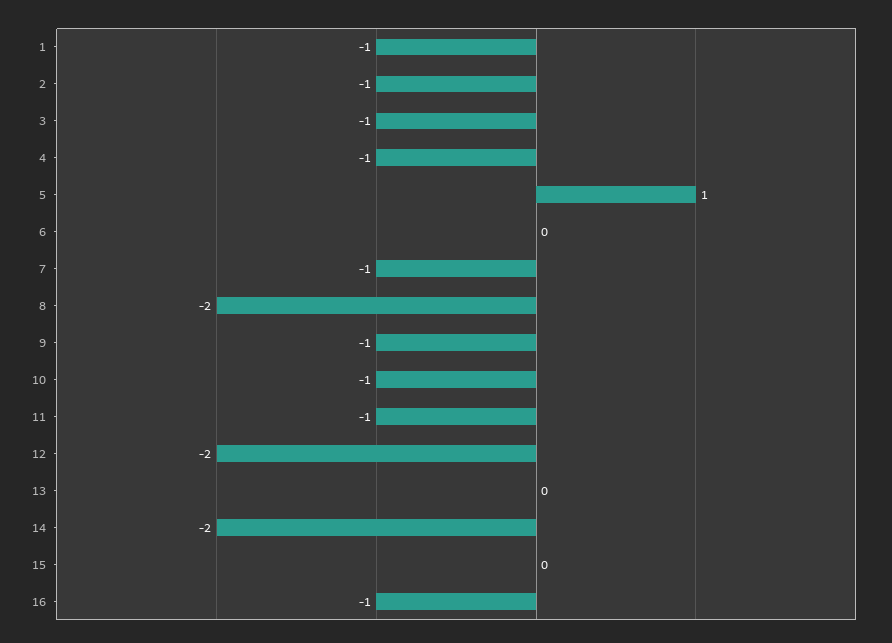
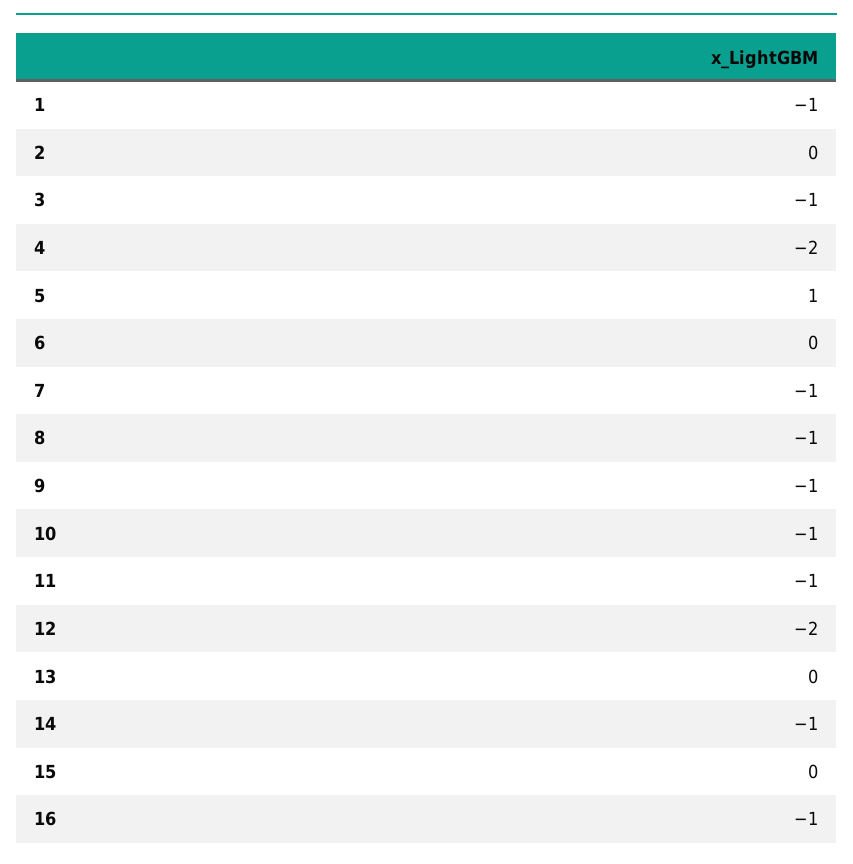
2: -1 -> 0
4: -1 -> -2
8: -2 -> -1
14: -2 -> -1

